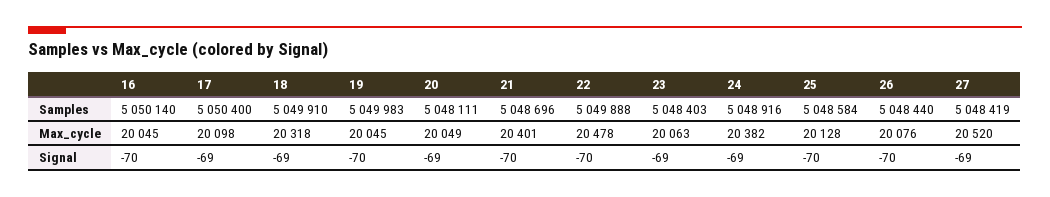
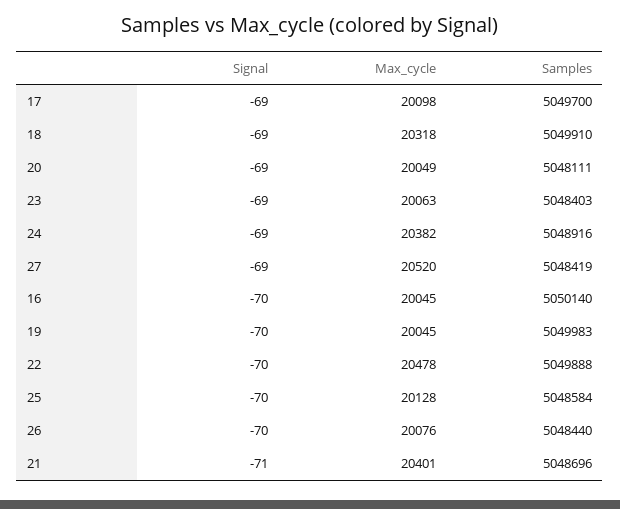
17, Samples: 5050400 -> 5049700
21, Signal: -70 -> -71

